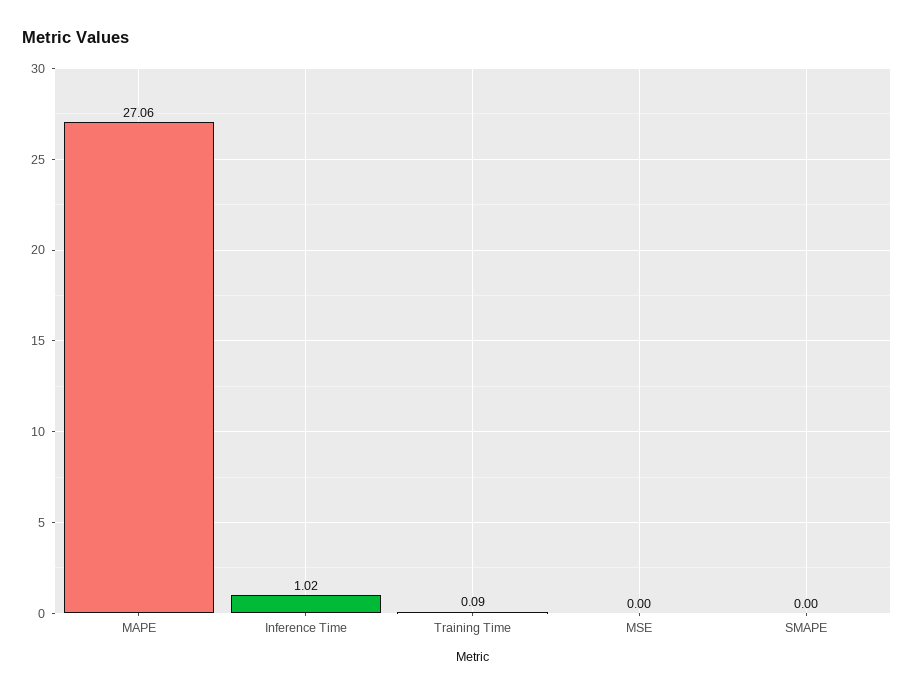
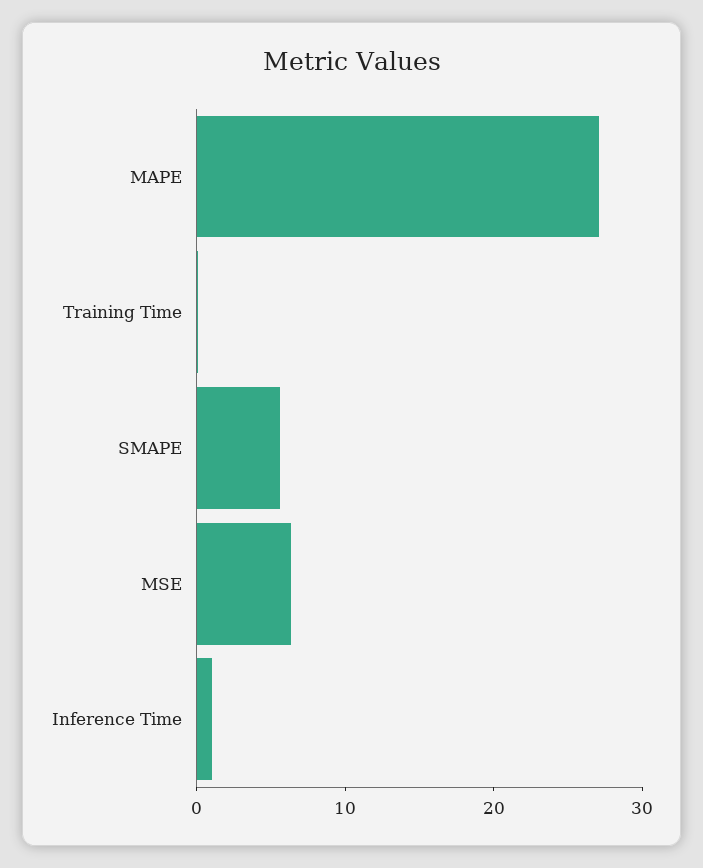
MSE: 0 -> 6
SMAPE: 0 -> 6

